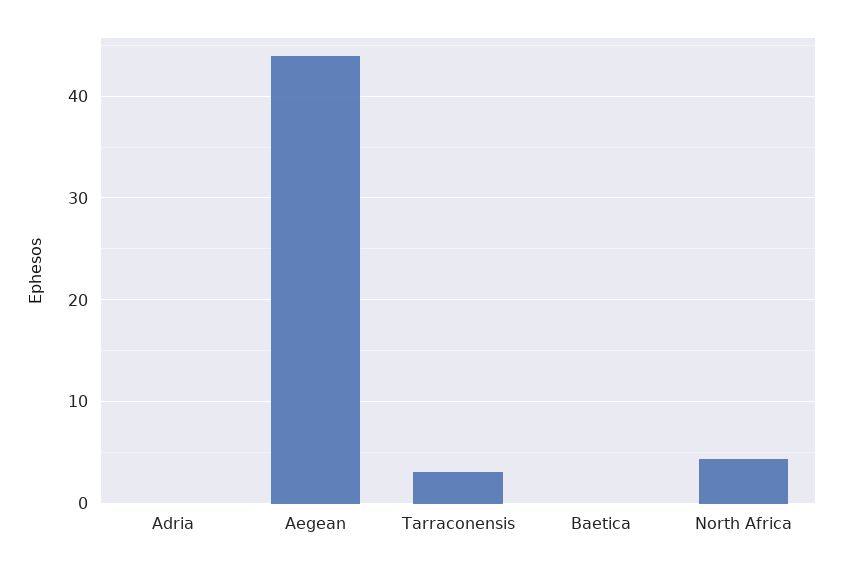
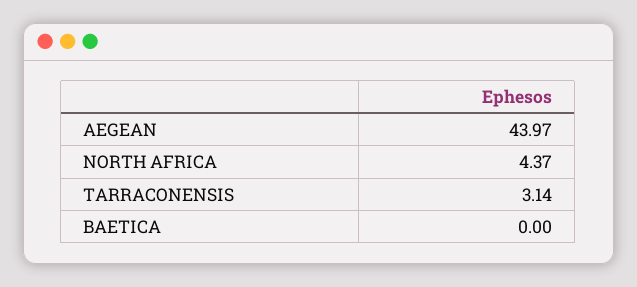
Adria: 0 -> none

